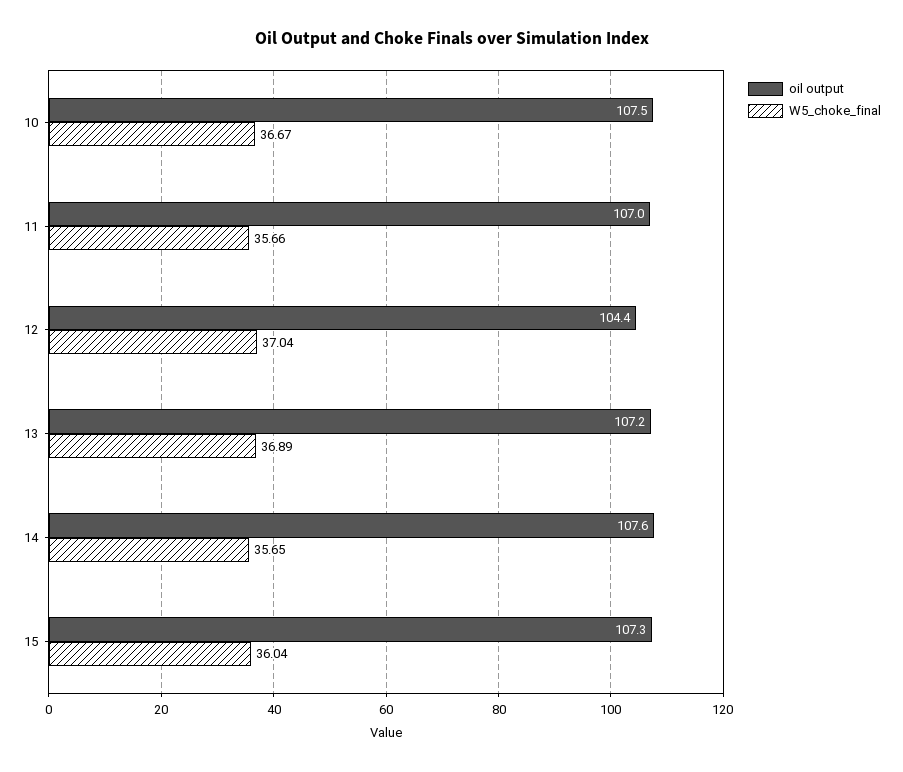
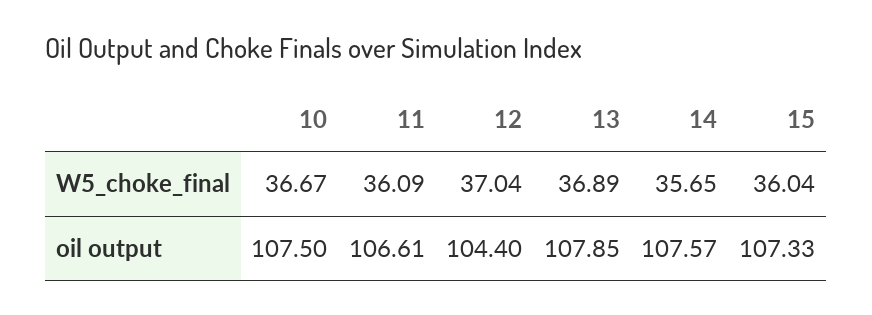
oil output, 11: 107 -> 106.61
W5_choke_final, 11: 35.66 -> 36.09
oil output, 13: 107.2 -> 107.85

